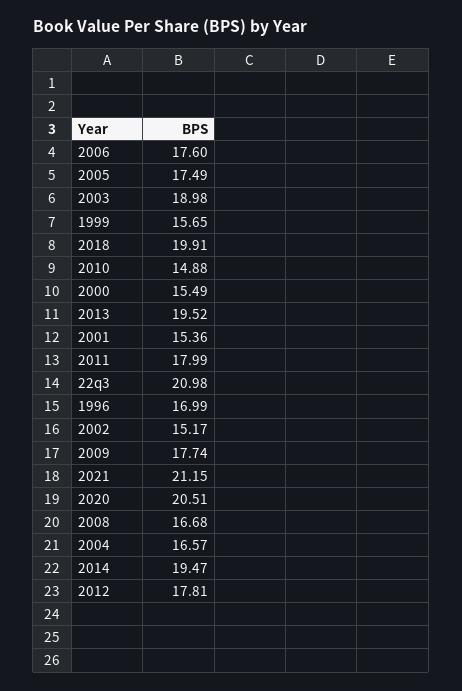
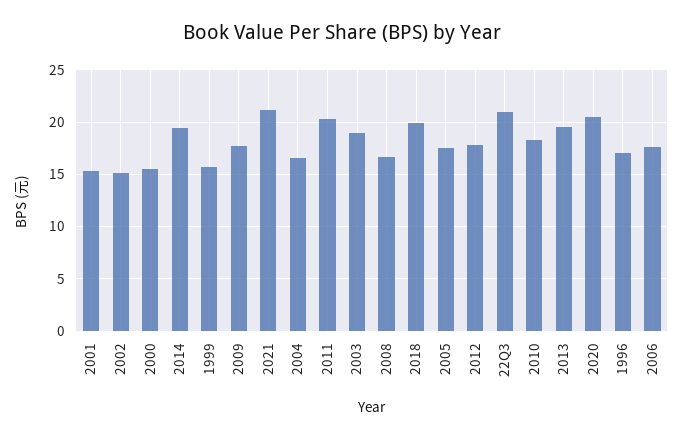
2010: 14.88 -> 18
2011: 17.99 -> 20

